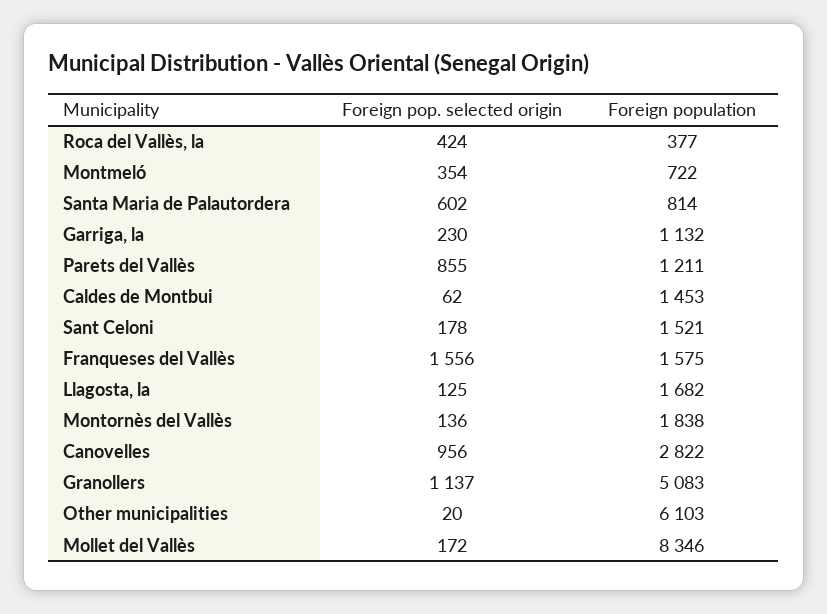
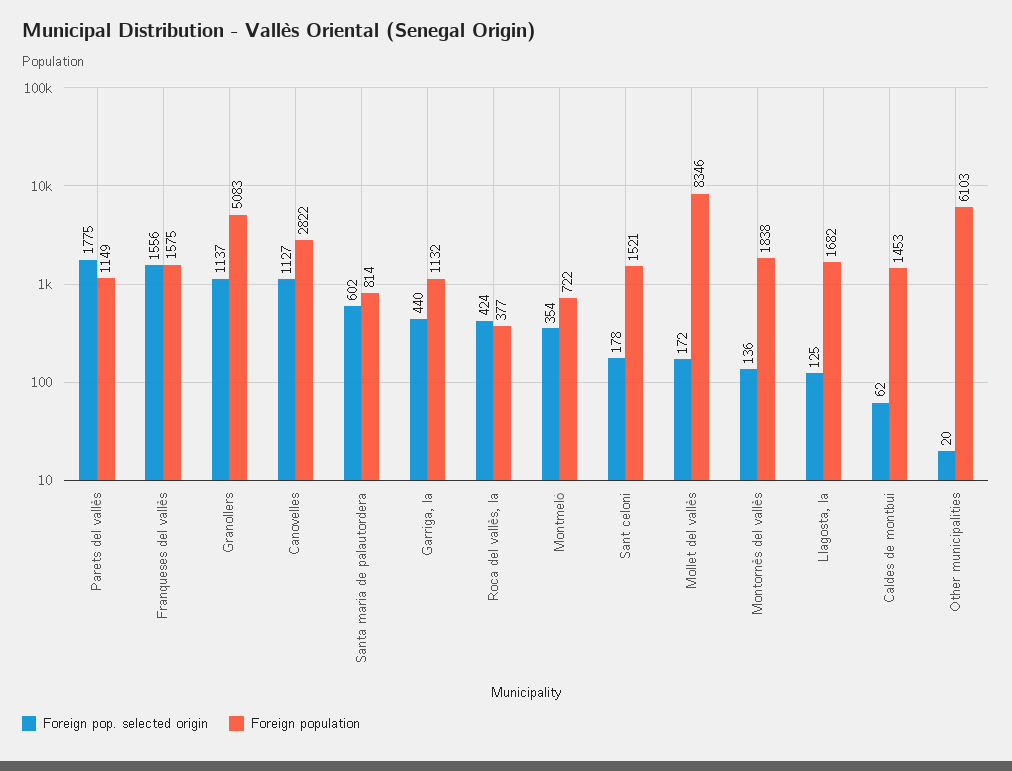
Foreign pop. selected origin, Garriga, la: 230 -> 440
Foreign pop. selected origin, Parets del Vallès: 855 -> 1775
Foreign population, Parets del Vallès: 1211 -> 1149
Foreign pop. selected origin, Canovelles: 956 -> 1127

